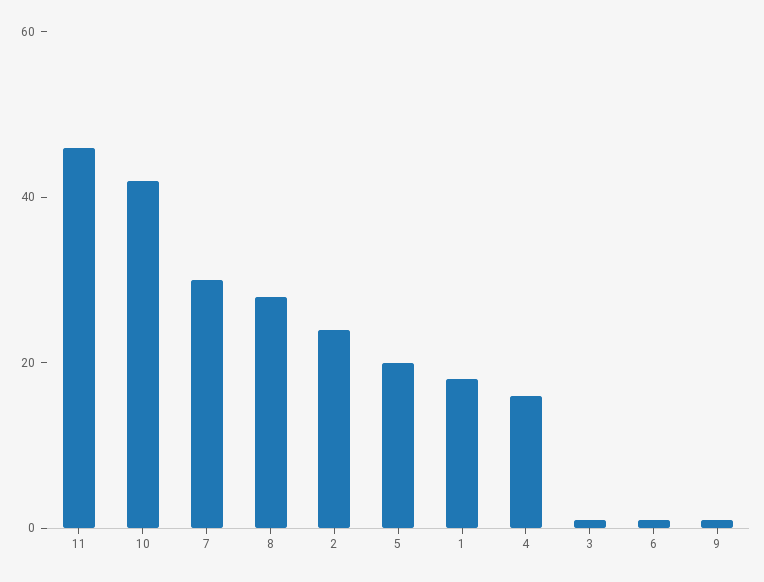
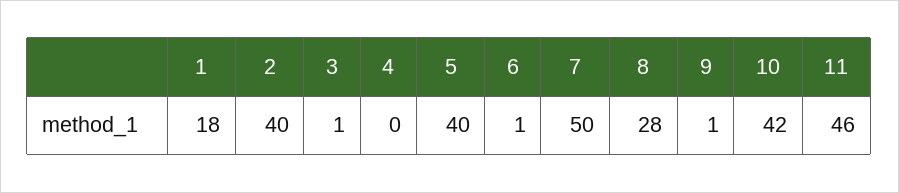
7: 30 -> 50
2: 25 -> 40
5: 20 -> 40
4: 15 -> 0

